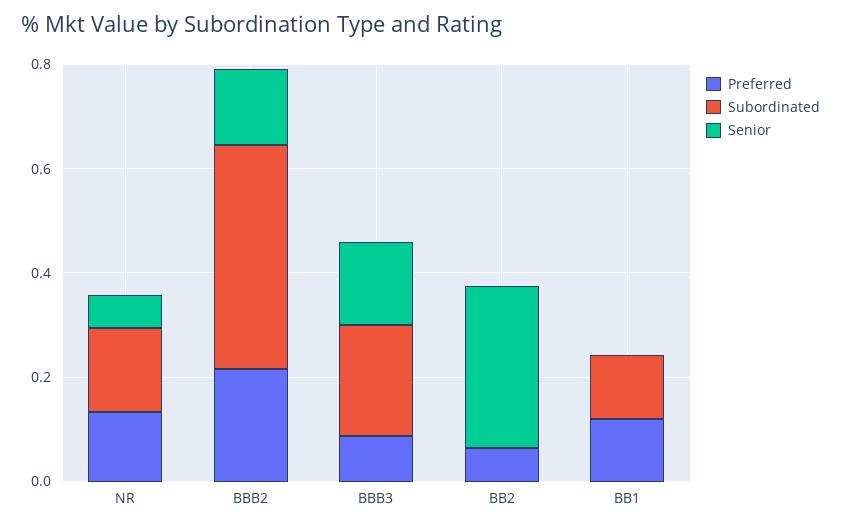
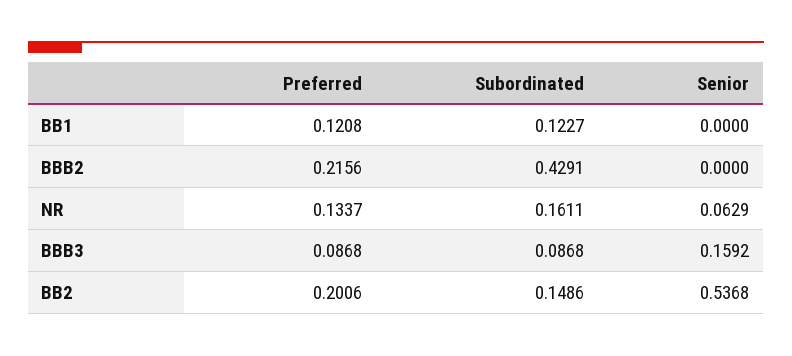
Senior, BBB2: 0.15 -> 0
Subordinated, BBB3: 0.2 -> 0.0868
Preferred, BB2: 0.05 -> 0.2006
Subordinated, BB2: 0 -> 0.1486
Senior, BB2: 0.3 -> 0.5368

